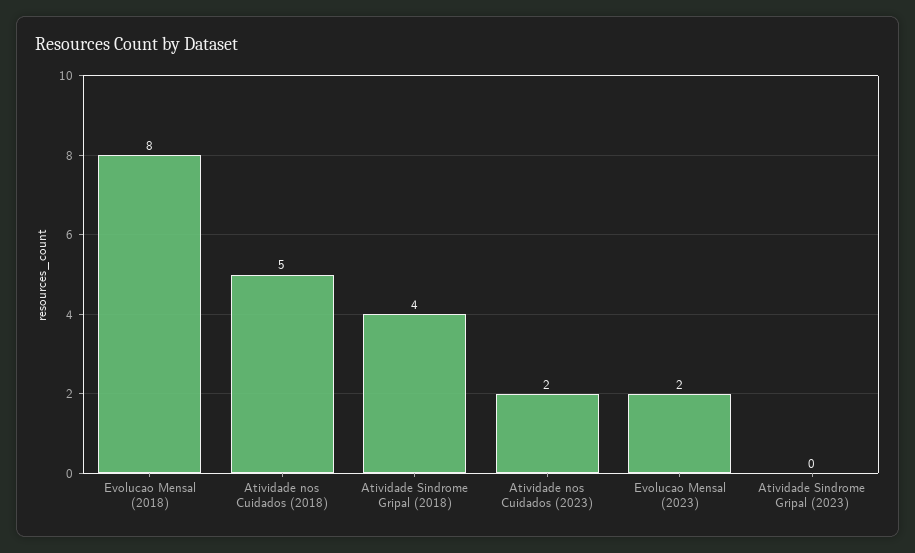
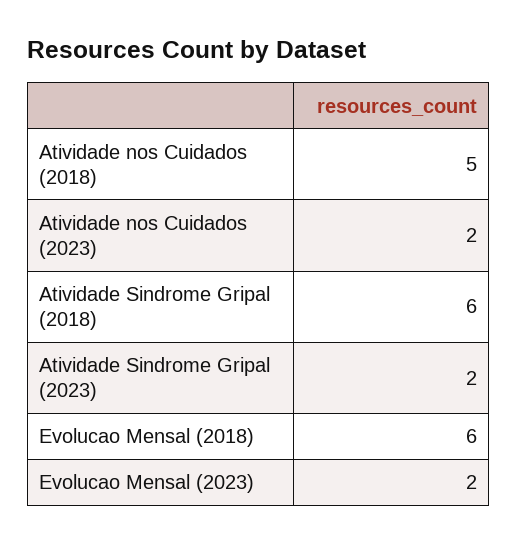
Evolucao Mensal (2018): 8 -> 6
Atividade Sindrome Gripal (2018): 4 -> 6
Atividade Sindrome Gripal (2023): 0 -> 2

